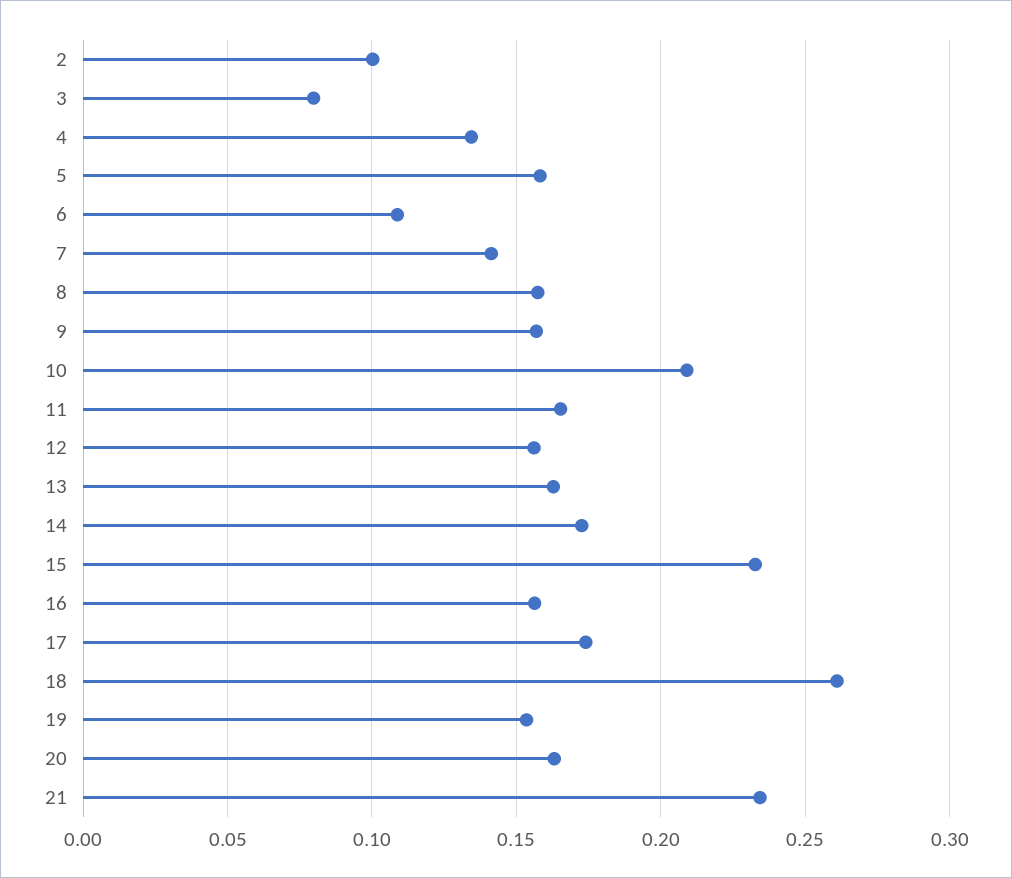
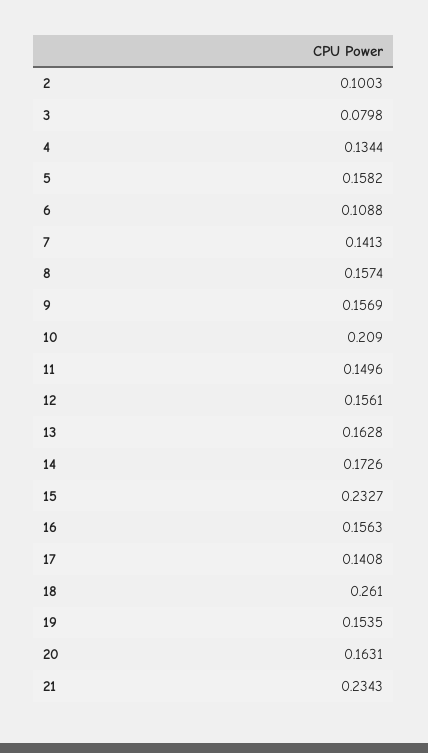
11: 0.165 -> 0.1496
17: 0.175 -> 0.1408

